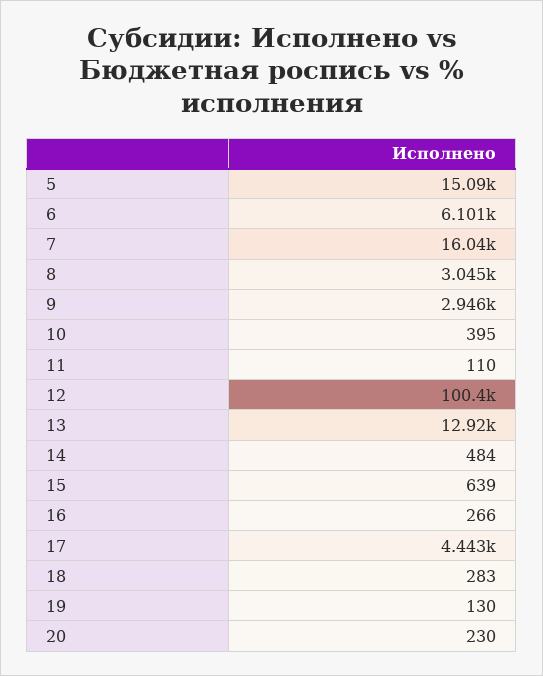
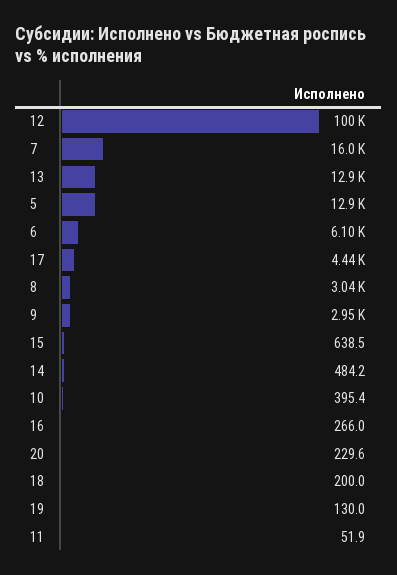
5: 15090 -> 12900
11: 110 -> 51.9
18: 283 -> 200

